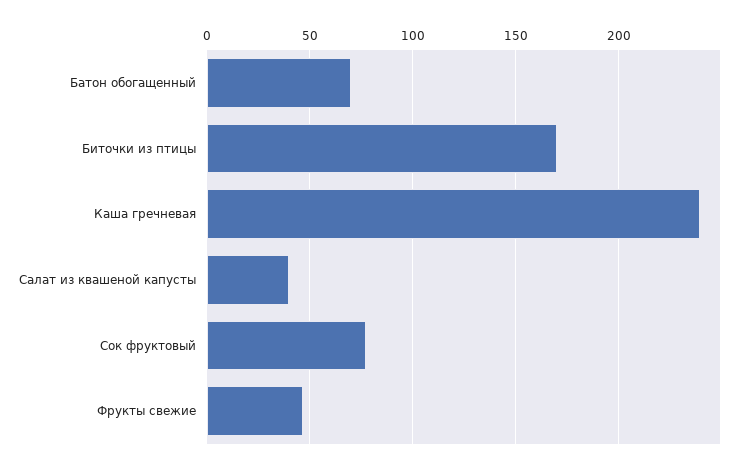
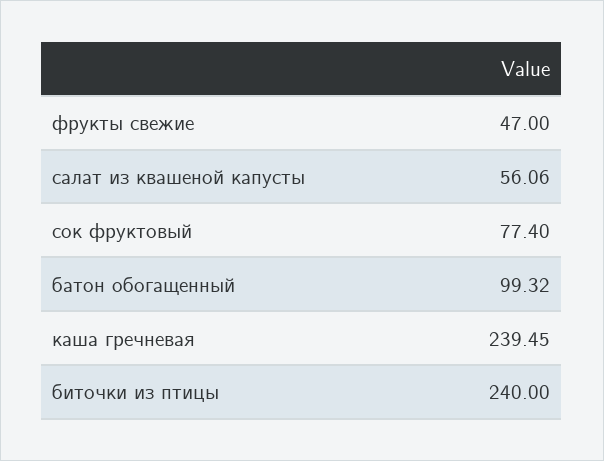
Батон обогащенный: 70 -> 99.32
Биточки из птицы: 170 -> 240
Салат из квашеной капусты: 40 -> 56.06

